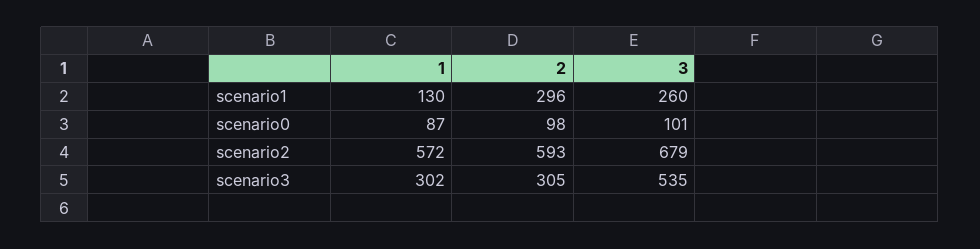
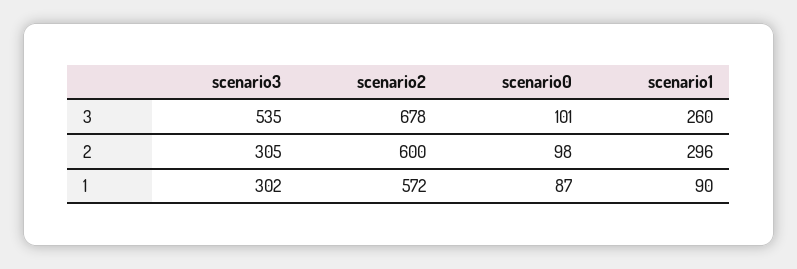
1, scenario1: 130 -> 90
2, scenario2: 593 -> 600
3, scenario2: 679 -> 678

